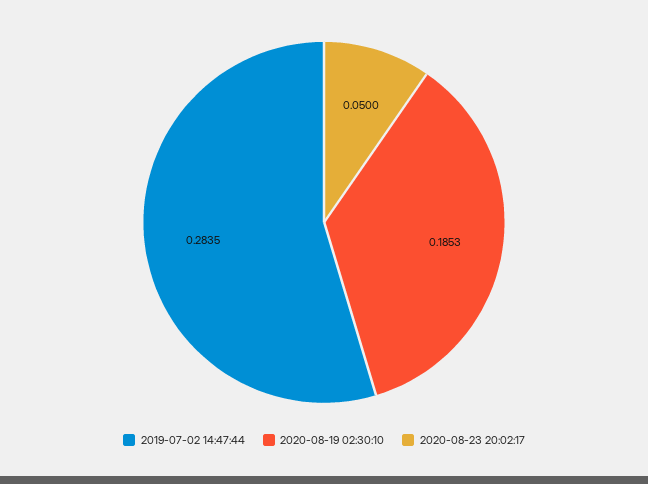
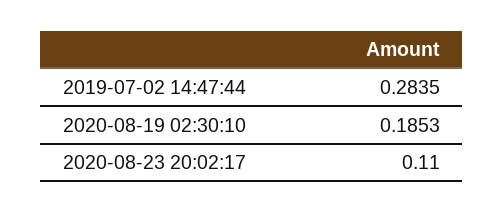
2020-08-23 20:02:17: 0.05 -> 0.11

